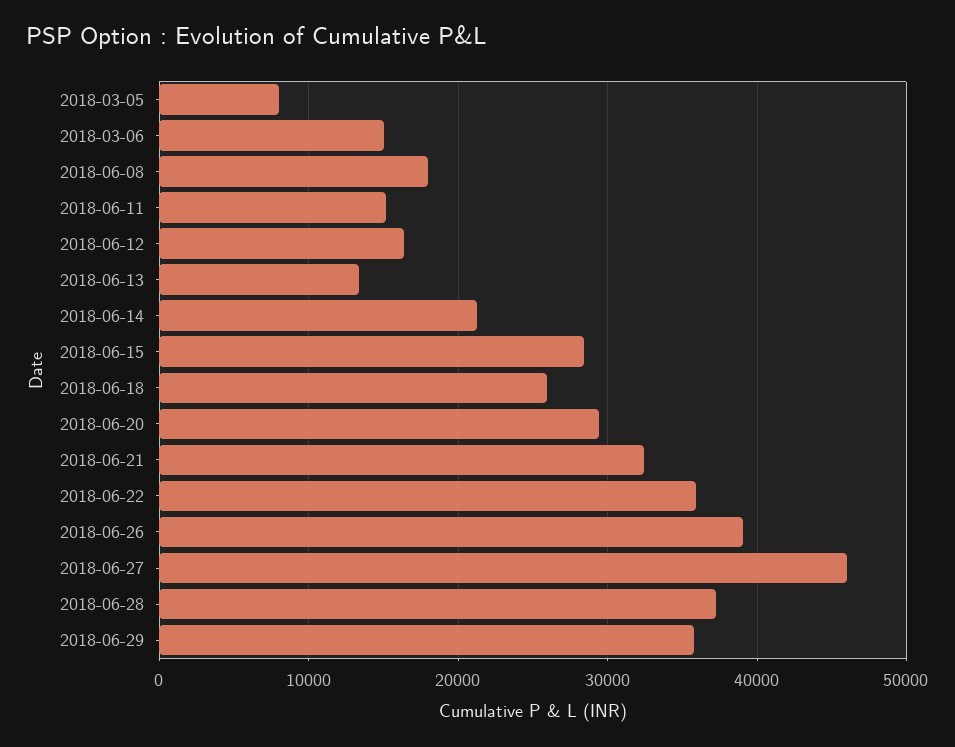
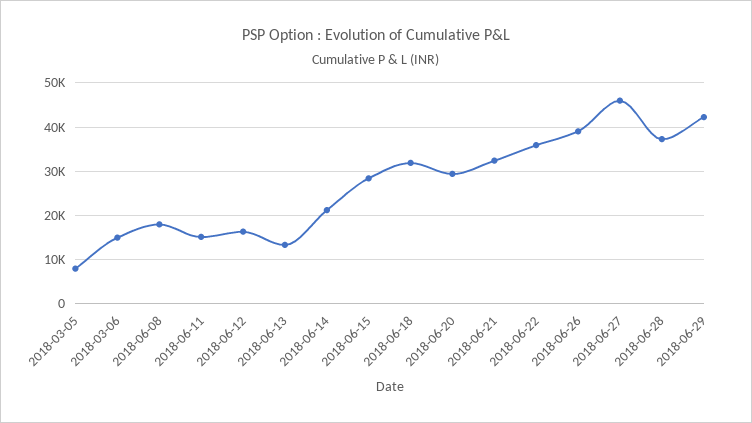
2018-06-18: 26000 -> 32000
2018-06-29: 36000 -> 42000

